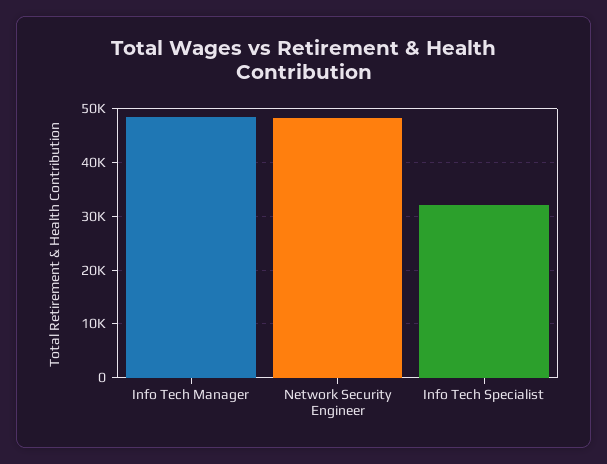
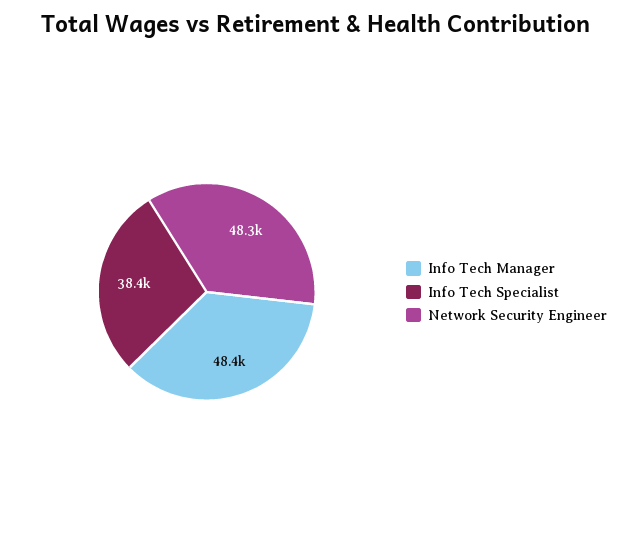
Info Tech Specialist: 32000 -> 38400

